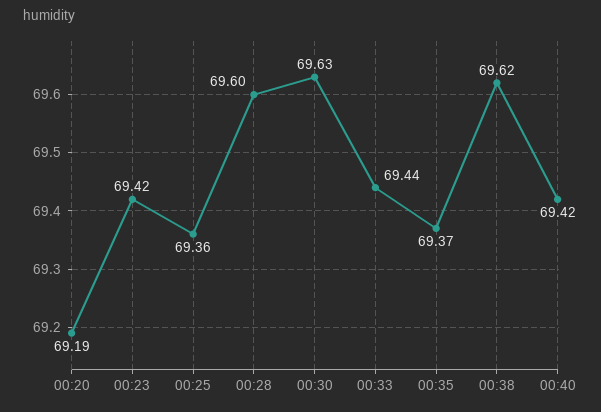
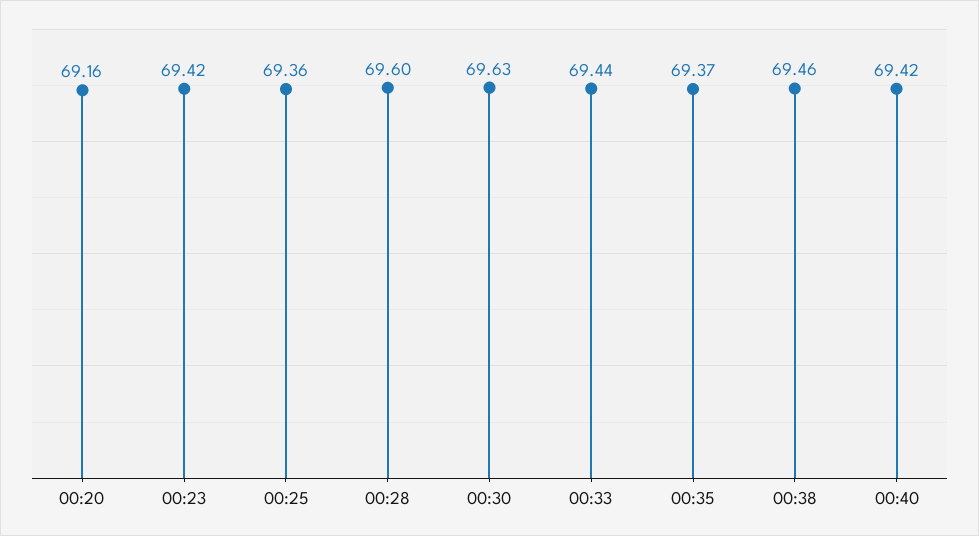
00:20: 69.19 -> 69.16
00:38: 69.62 -> 69.46

